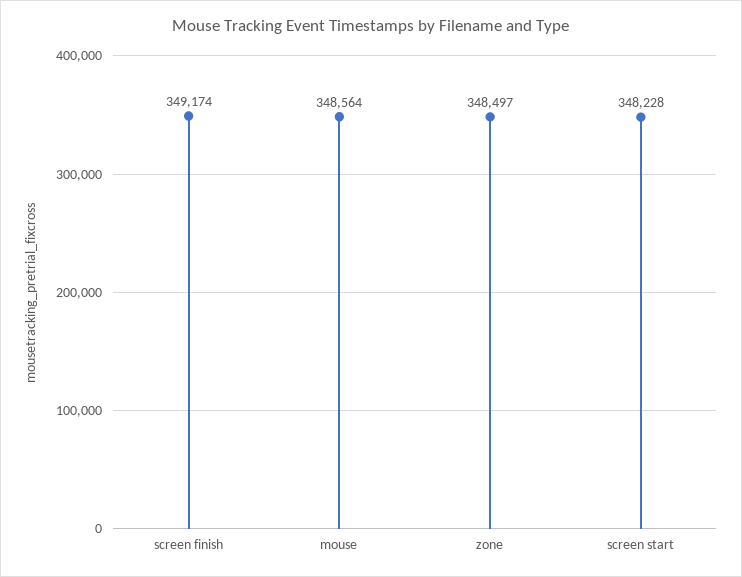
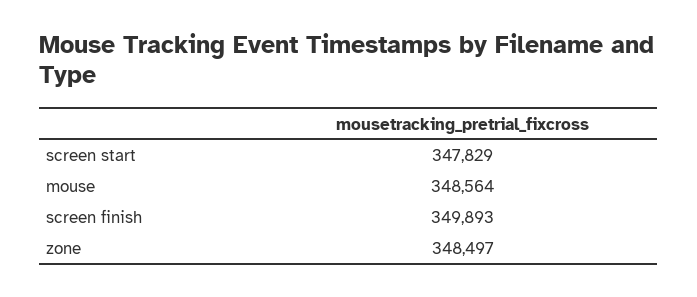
screen finish: 349174 -> 349893
screen start: 348228 -> 347829

